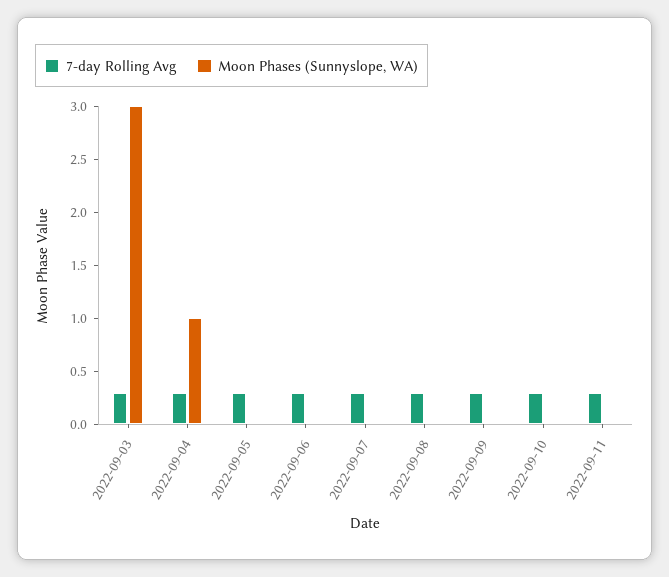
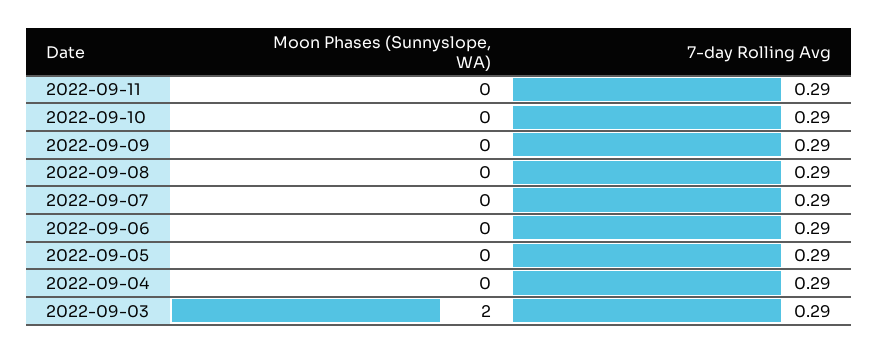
Moon Phases (Sunnyslope, WA), 2022-09-03: 3 -> 2
Moon Phases (Sunnyslope, WA), 2022-09-04: 1 -> 0

